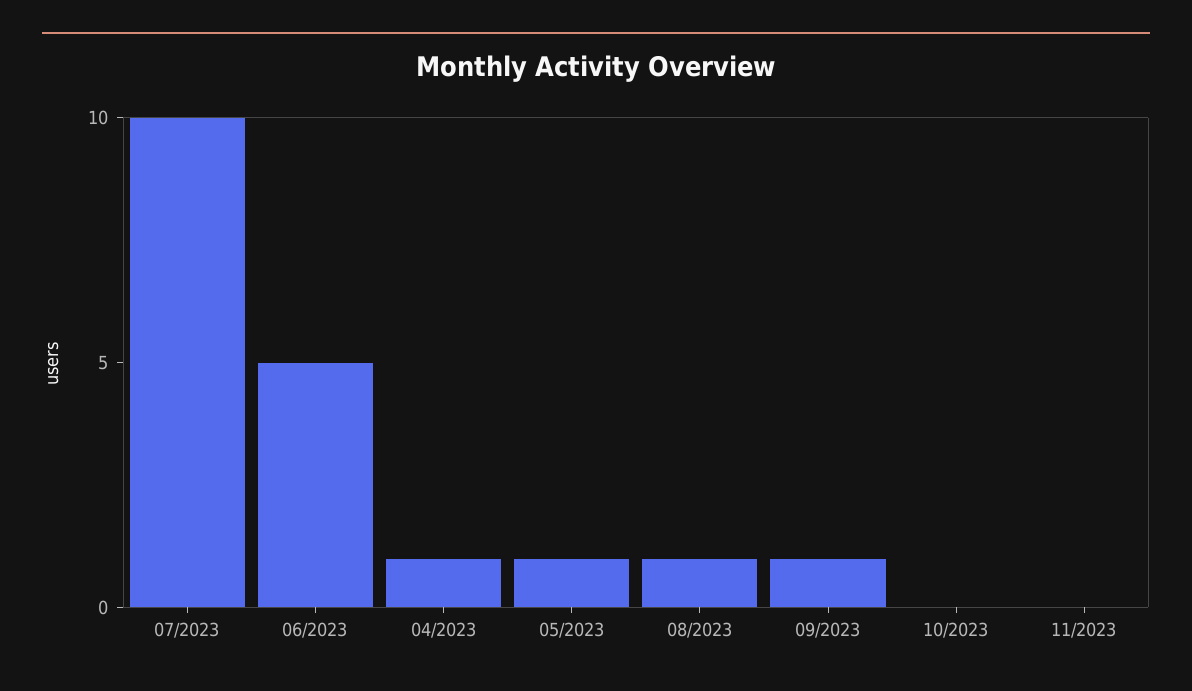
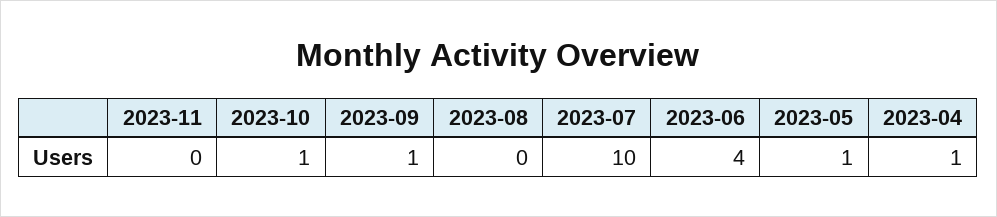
06/2023: 5 -> 4
08/2023: 1 -> 0
10/2023: 0 -> 1

